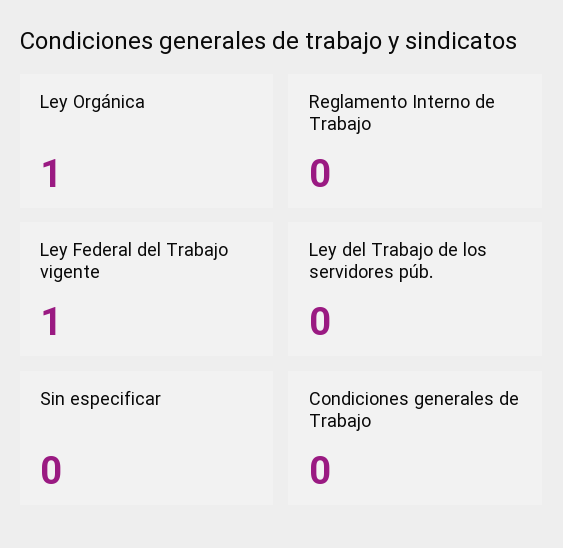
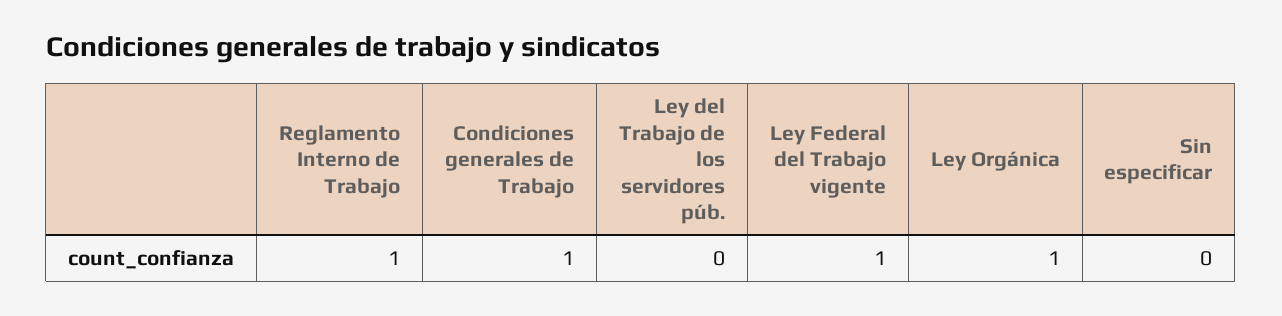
Reglamento Interno de Trabajo: 0 -> 1
Condiciones generales de Trabajo: 0 -> 1

